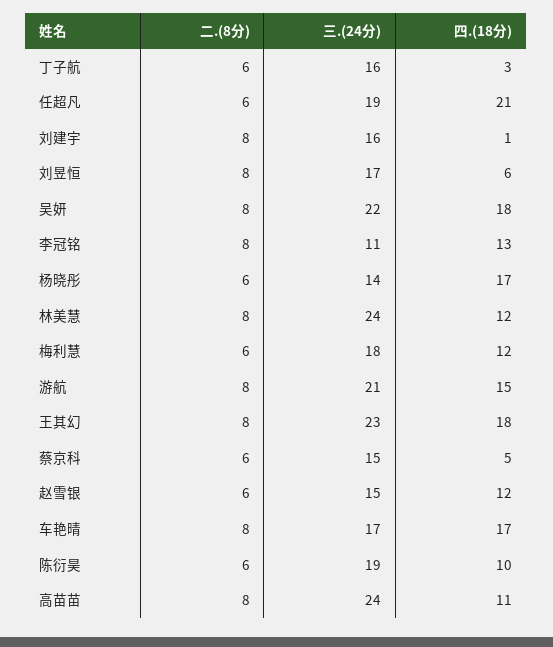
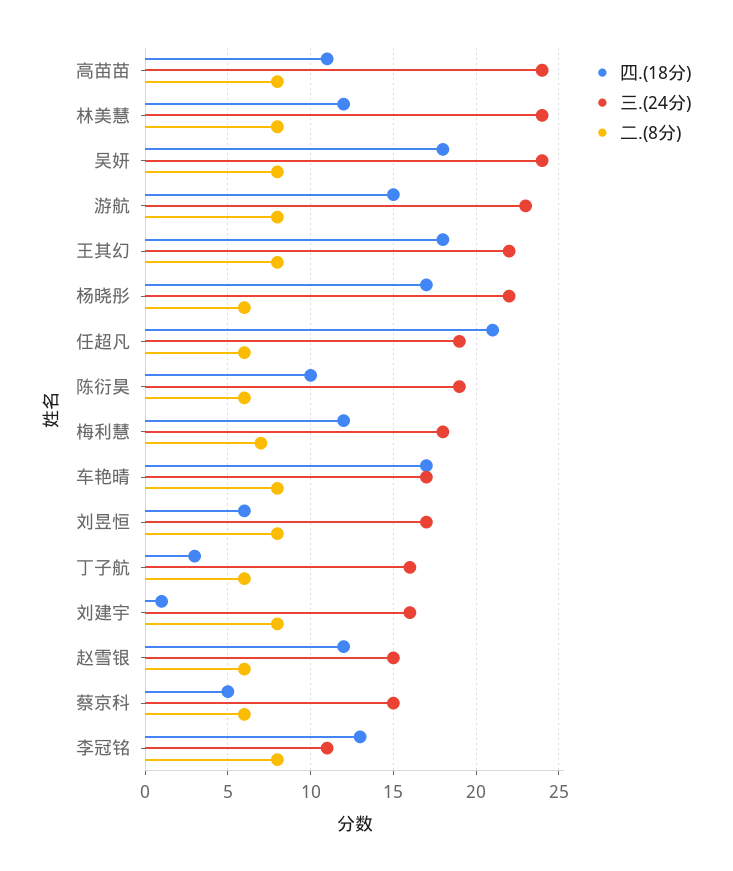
三.(24分), 吴妍: 22 -> 24
三.(24分), 杨晓彤: 14 -> 22
二.(8分), 梅利慧: 6 -> 7
三.(24分), 游航: 21 -> 23
三.(24分), 王其幻: 23 -> 22

